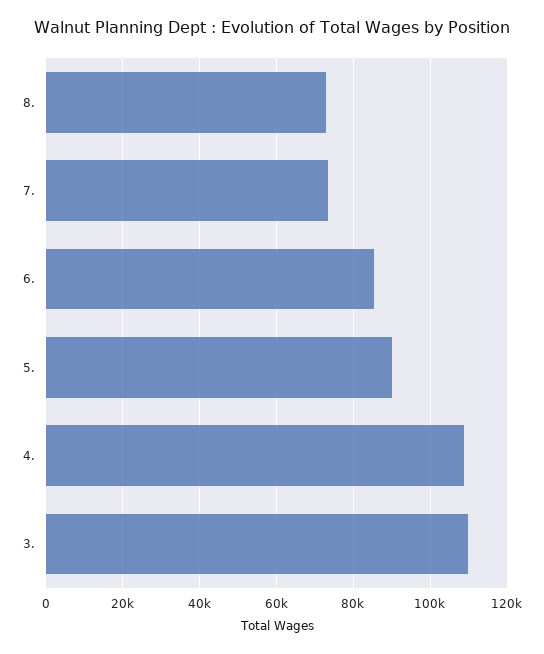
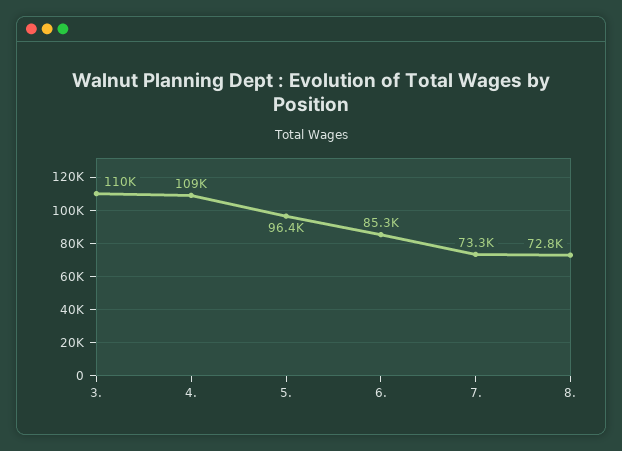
5.: 90000 -> 96400

